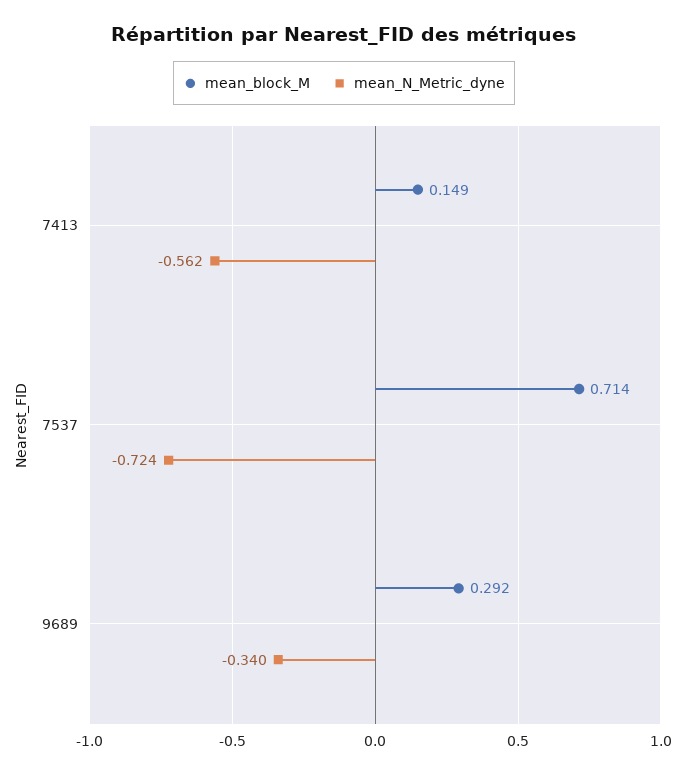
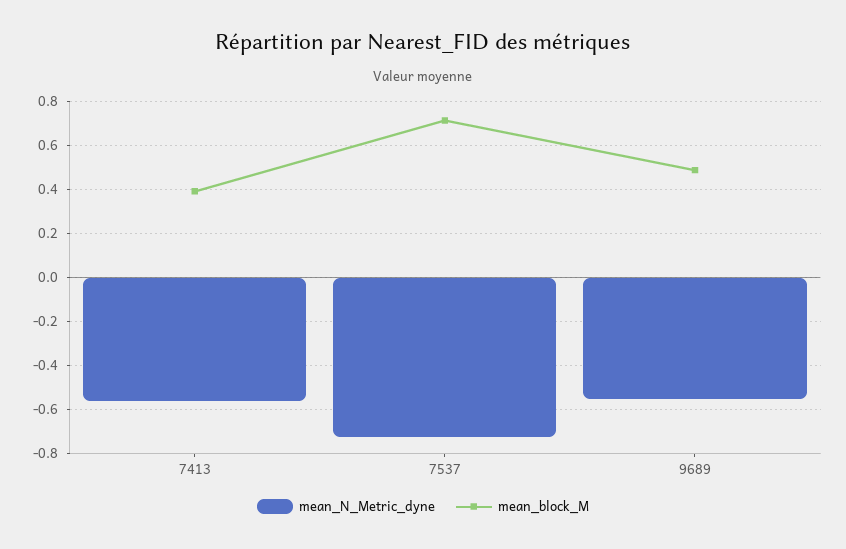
mean_block_M, 7413: 0.149 -> 0.4
mean_block_M, 9689: 0.292 -> 0.5
mean_N_Metric_dyne, 9689: -0.34 -> -0.55

